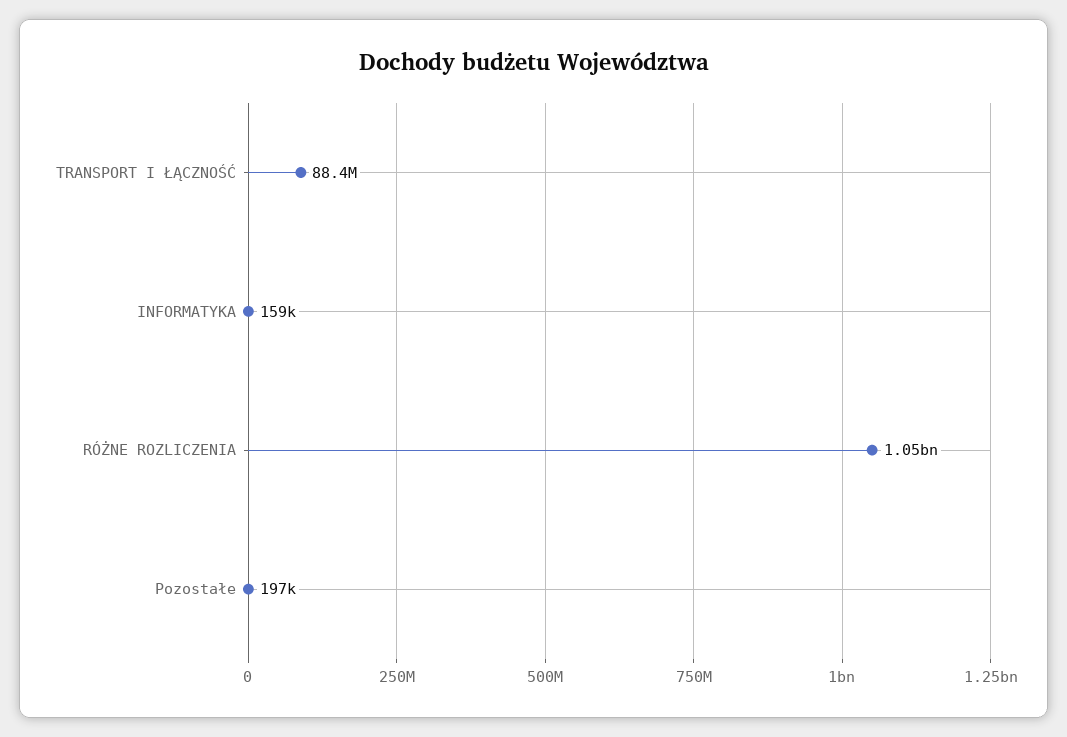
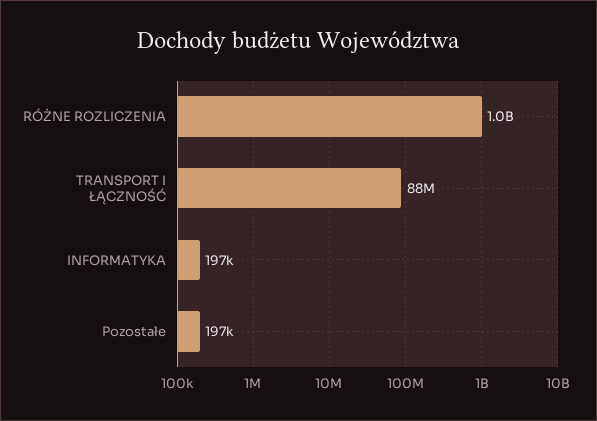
INFORMATYKA: 159000 -> 197000

